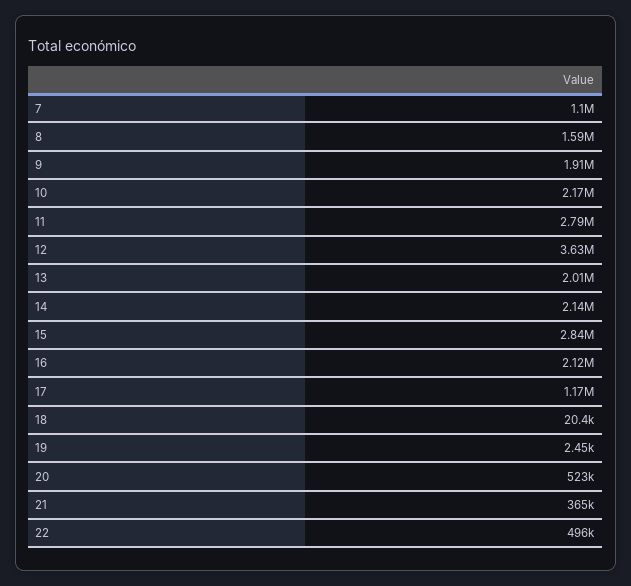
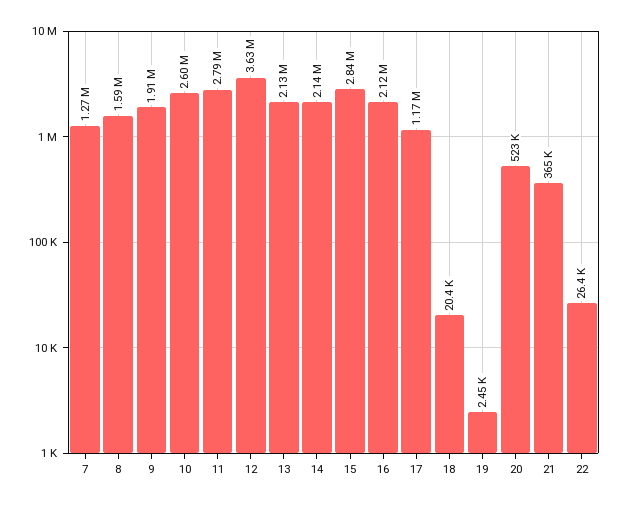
7: 1100000 -> 1270000
10: 2170000 -> 2600000
13: 2010000 -> 2130000
22: 496000 -> 26400

